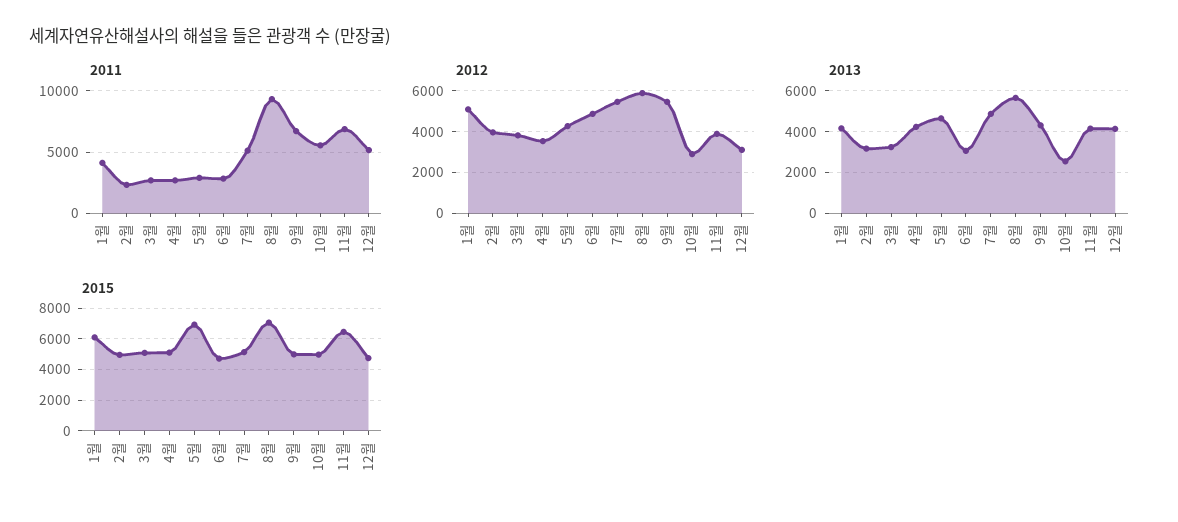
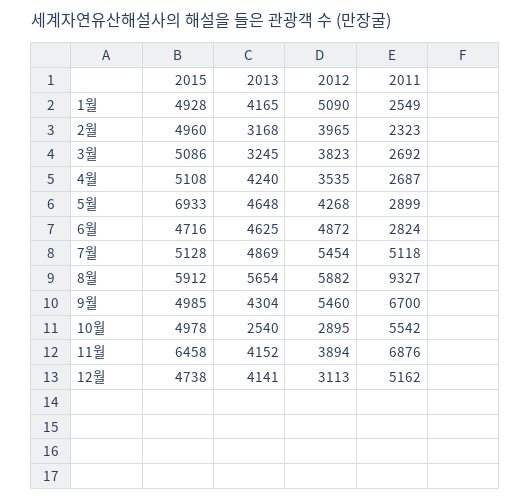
2011, 1월: 4000 -> 2549
2013, 6월: 3000 -> 4625
2015, 1월: 6000 -> 4928
2015, 8월: 7000 -> 5912

